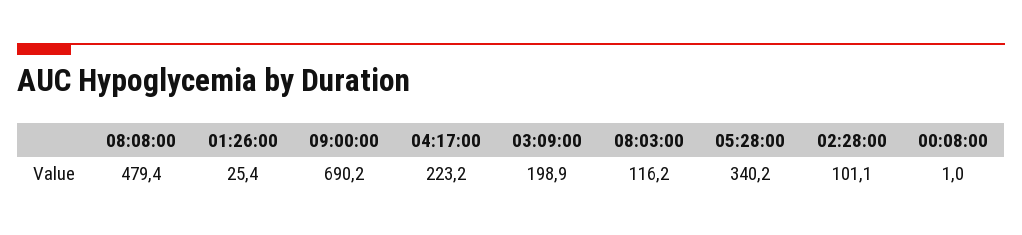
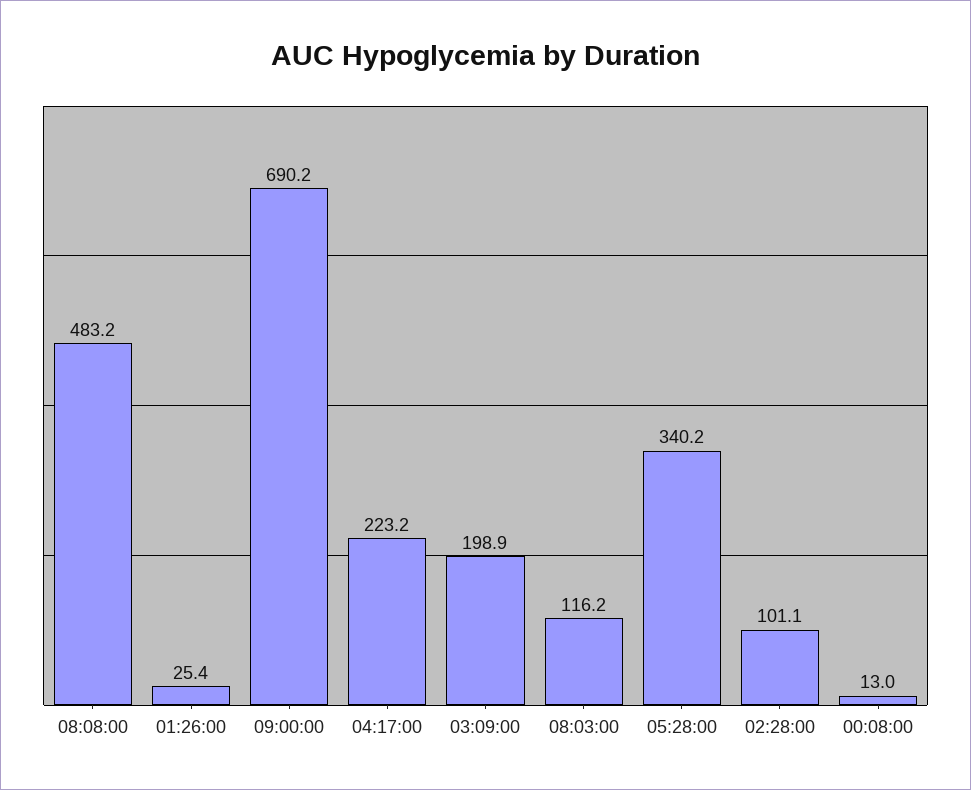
08:08:00: 479.4 -> 483.2
00:08:00: 1 -> 13

